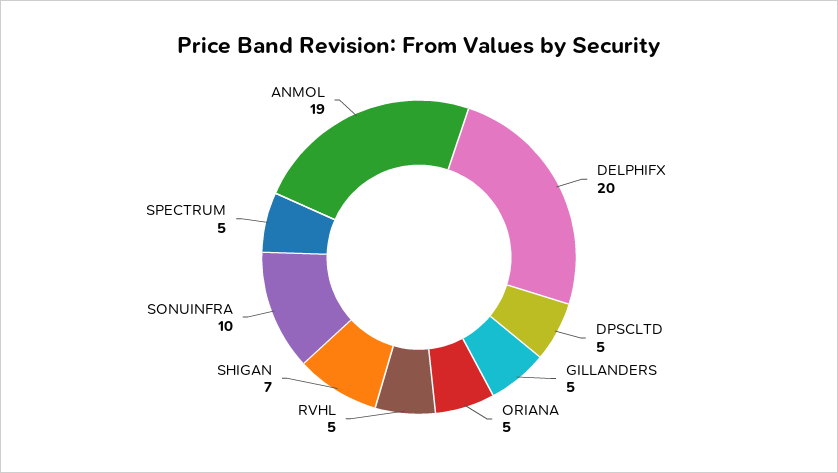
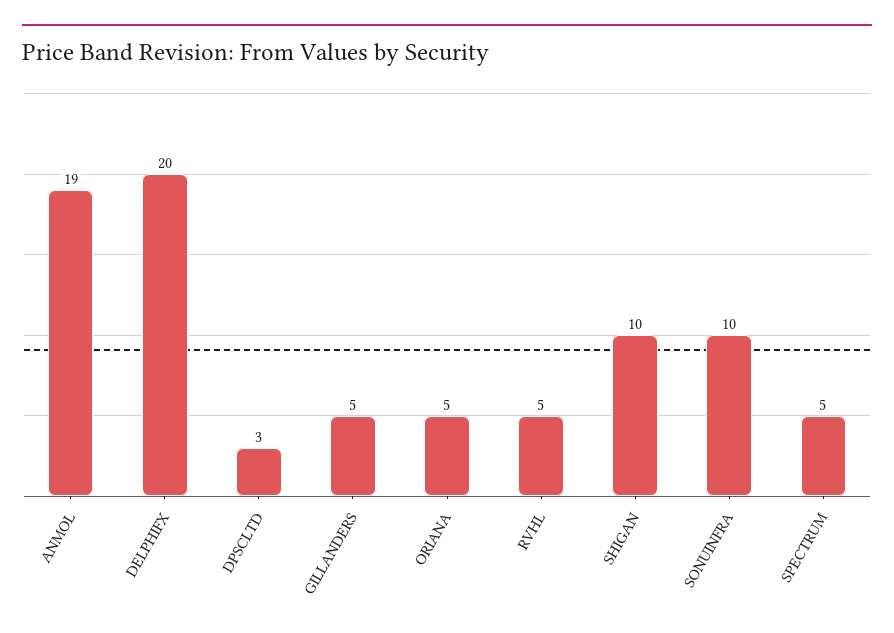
DPSCLTD: 5 -> 3
SHIGAN: 7 -> 10

